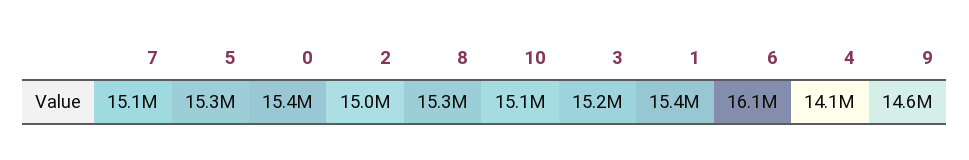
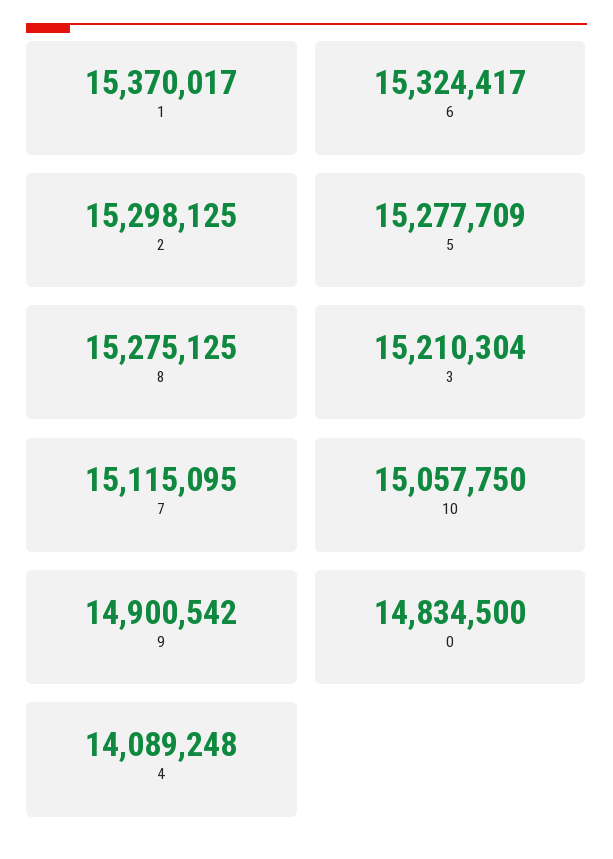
0: 15400000 -> 14834500
2: 15000000 -> 15298125
6: 16100000 -> 15324417
9: 14600000 -> 14900542

